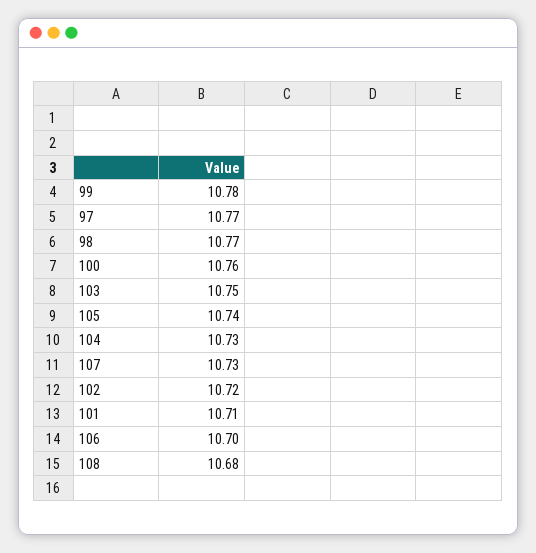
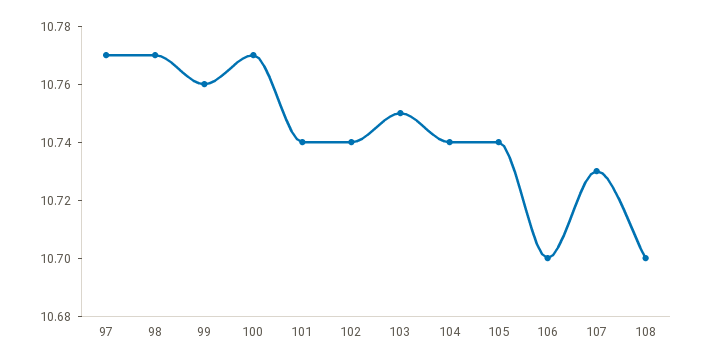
99: 10.78 -> 10.76
100: 10.76 -> 10.77
104: 10.73 -> 10.74
102: 10.72 -> 10.74
101: 10.71 -> 10.74
108: 10.68 -> 10.7

